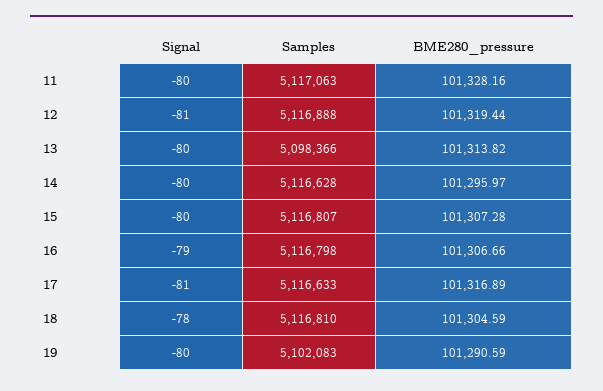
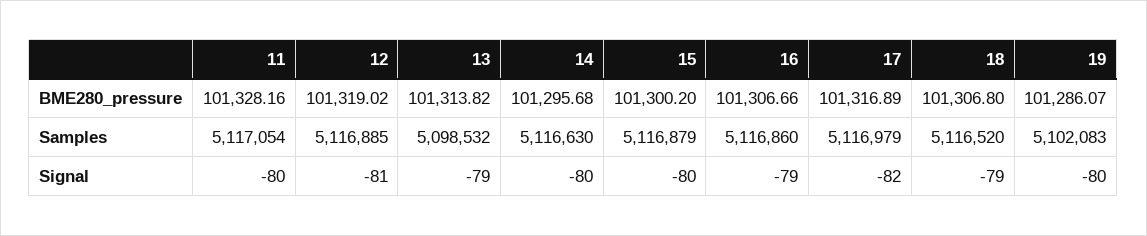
Samples, 11: 5117063 -> 5117054
Samples, 12: 5116888 -> 5116885
BME280_pressure, 12: 101319.44 -> 101319.02
Signal, 13: -80 -> -79
Samples, 13: 5098366 -> 5098532
Samples, 14: 5116628 -> 5116630
BME280_pressure, 14: 101295.97 -> 101295.68
Samples, 15: 5116807 -> 5116879
BME280_pressure, 15: 101307.28 -> 101300.2
Samples, 16: 5116798 -> 5116860
Signal, 17: -81 -> -82
Samples, 17: 5116633 -> 5116979
Signal, 18: -78 -> -79
Samples, 18: 5116810 -> 5116520
BME280_pressure, 18: 101304.59 -> 101306.8
BME280_pressure, 19: 101290.59 -> 101286.07

